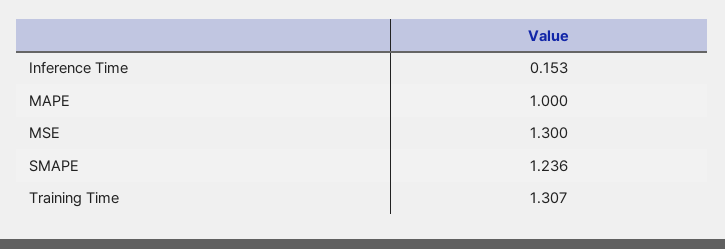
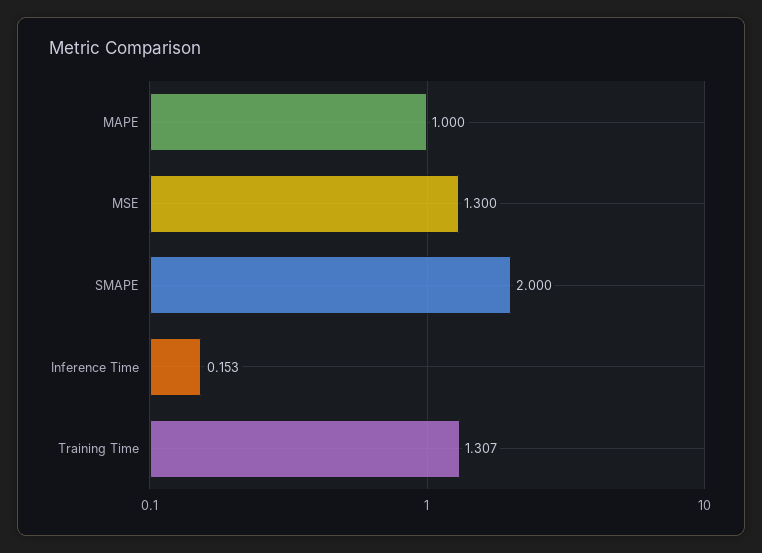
SMAPE: 1.236 -> 2

